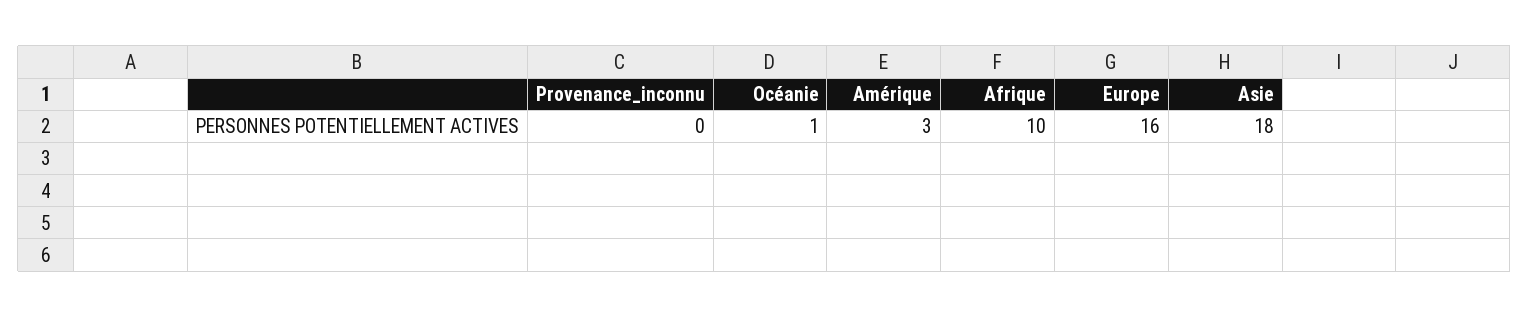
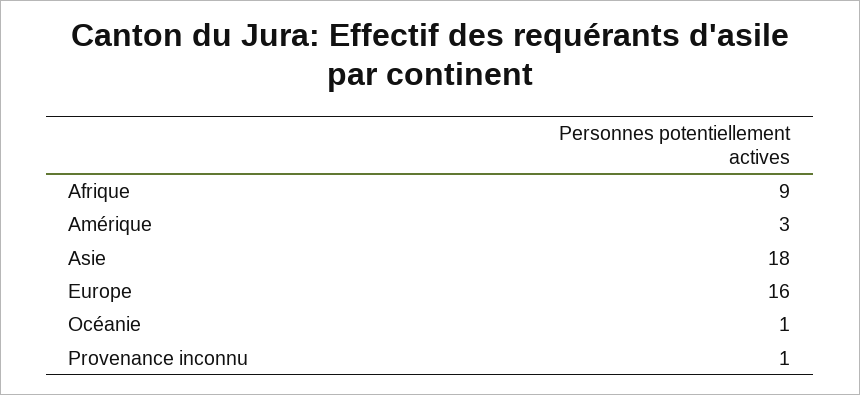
Provenance_inconnu: 0 -> 1
Afrique: 10 -> 9

